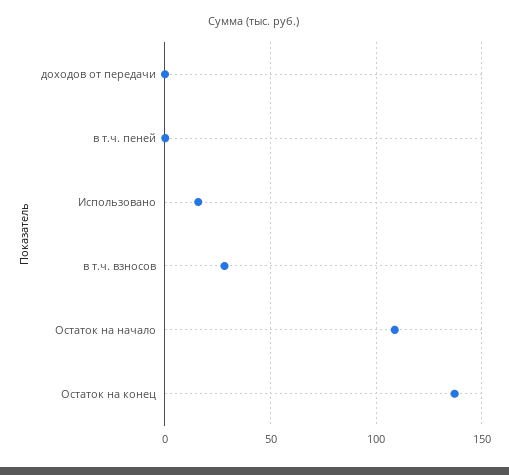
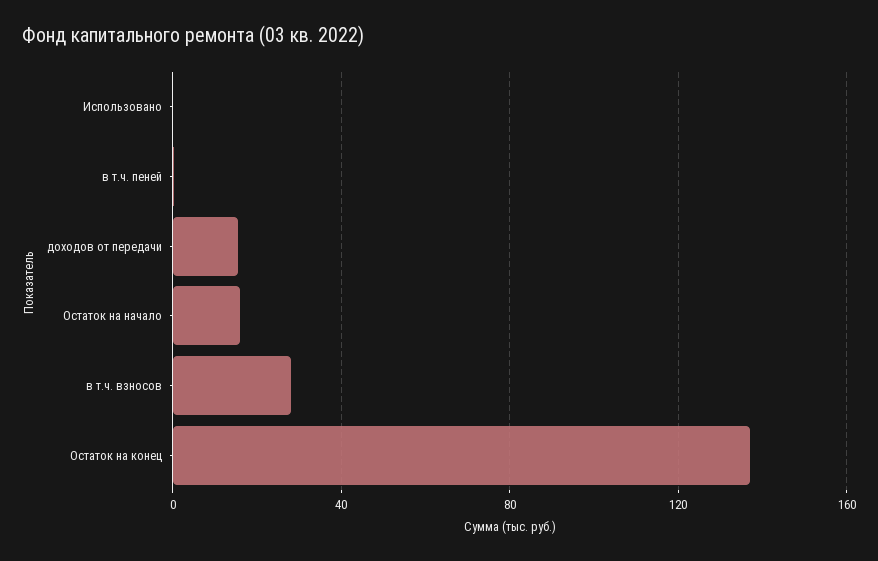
доходов от передачи: 0 -> 15
Использовано: 15 -> 0
Остаток на начало: 110 -> 15

